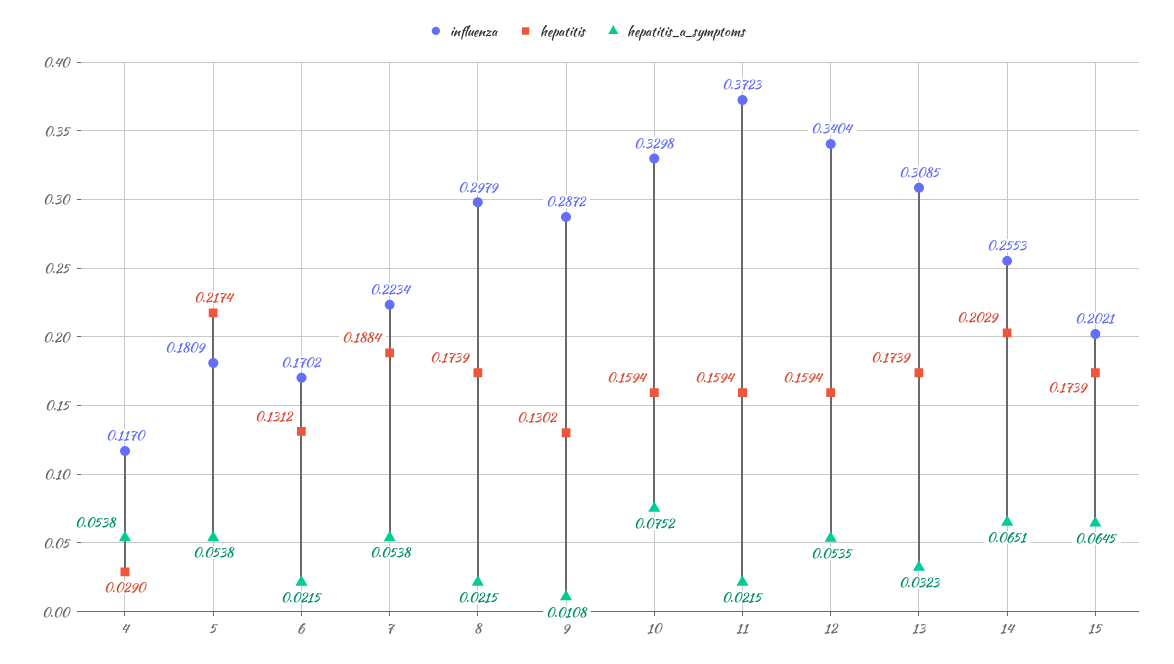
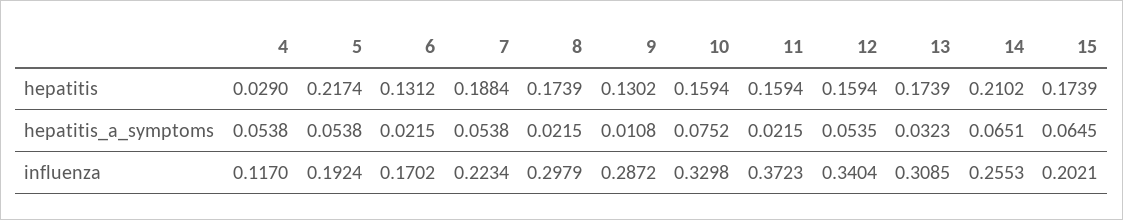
influenza, 5: 0.1809 -> 0.1924
hepatitis, 14: 0.2029 -> 0.2102

